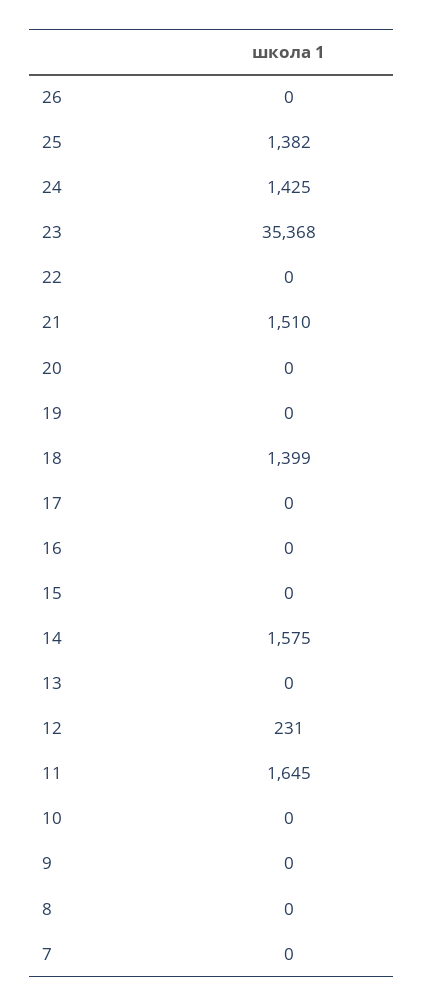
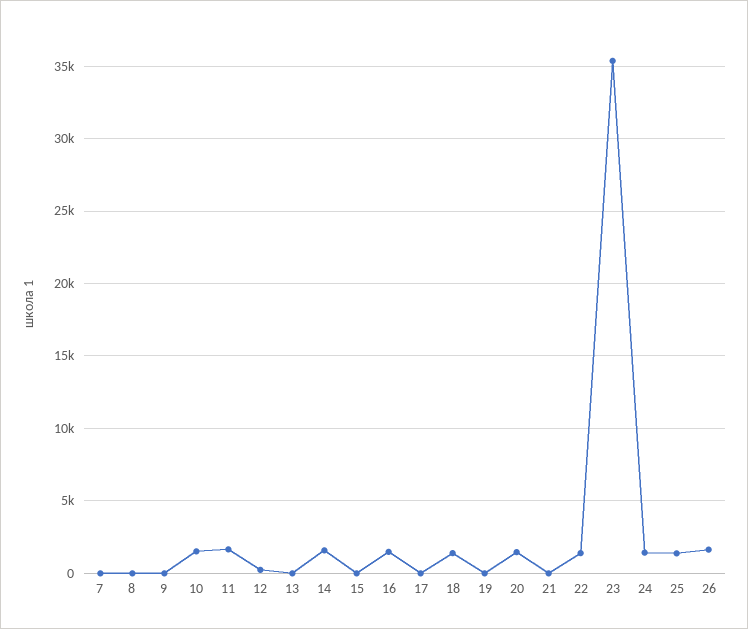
26: 0 -> 1500
22: 0 -> 1500
21: 1510 -> 0
20: 0 -> 1500
16: 0 -> 1500
10: 0 -> 1500

